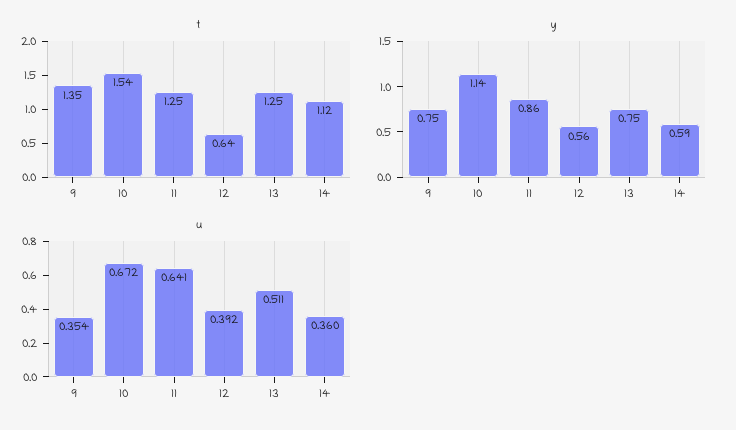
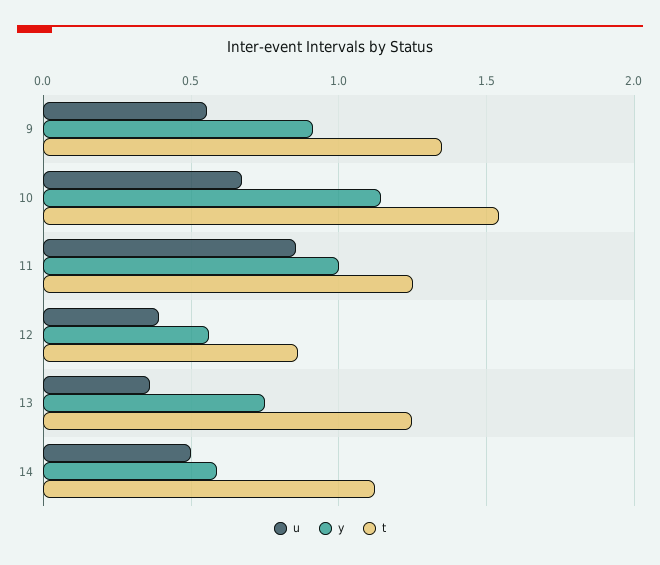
t, 12: 0.64 -> 0.85
y, 9: 0.75 -> 0.9
y, 11: 0.86 -> 1
u, 9: 0.354 -> 0.55
u, 11: 0.641 -> 0.85
u, 13: 0.511 -> 0.35
u, 14: 0.36 -> 0.5

